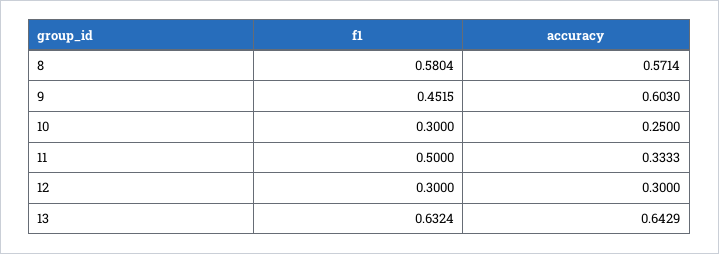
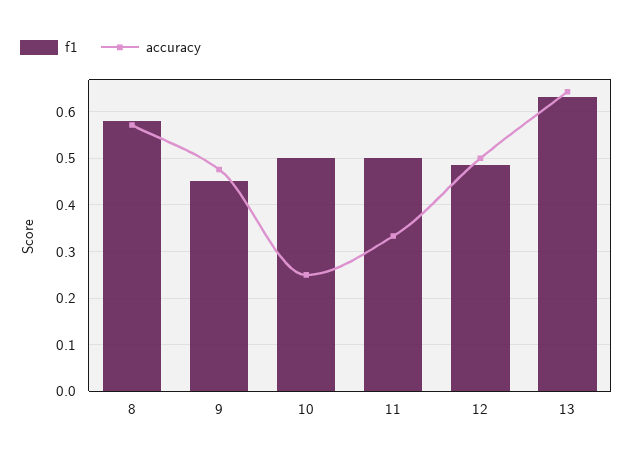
accuracy, 9: 0.603 -> 0.48
f1, 10: 0.3 -> 0.5
f1, 12: 0.3 -> 0.48
accuracy, 12: 0.3 -> 0.5

